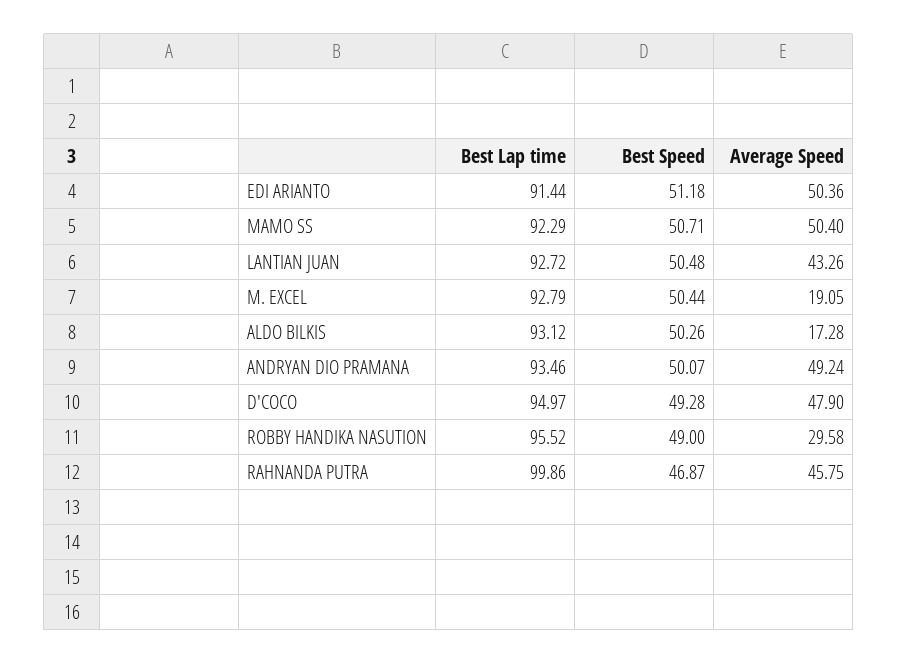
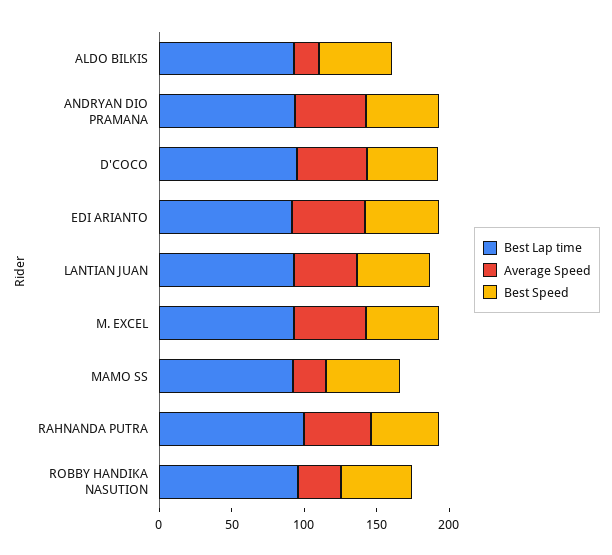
Average Speed, MAMO SS: 50.4 -> 20
Average Speed, M. EXCEL: 19.05 -> 50

